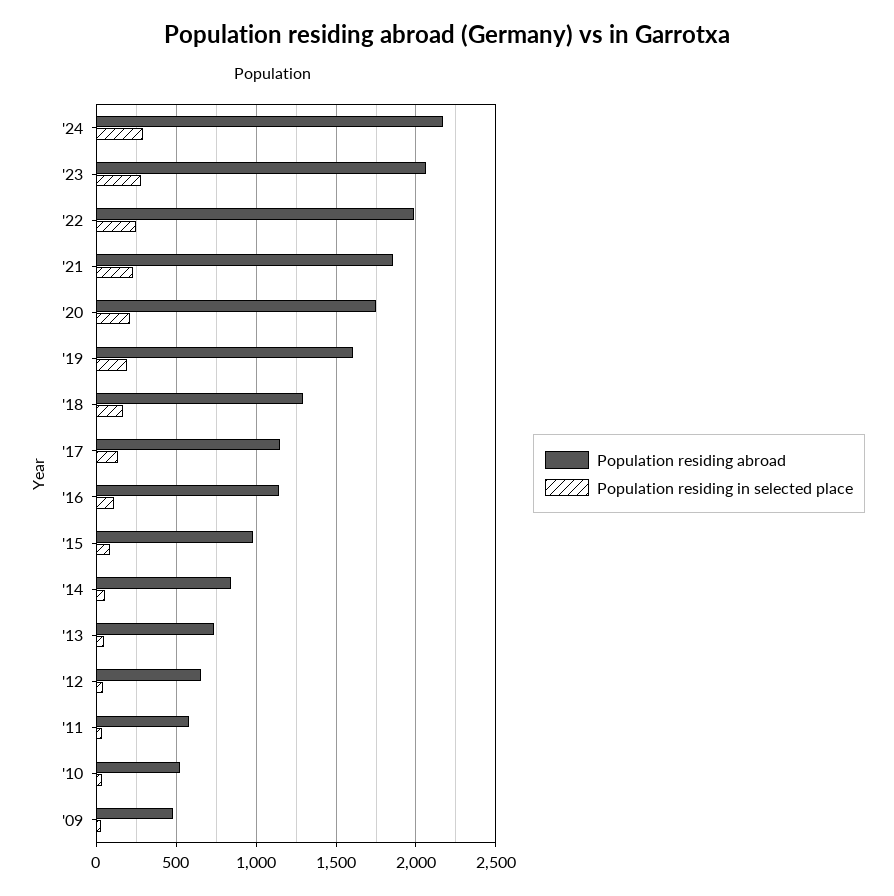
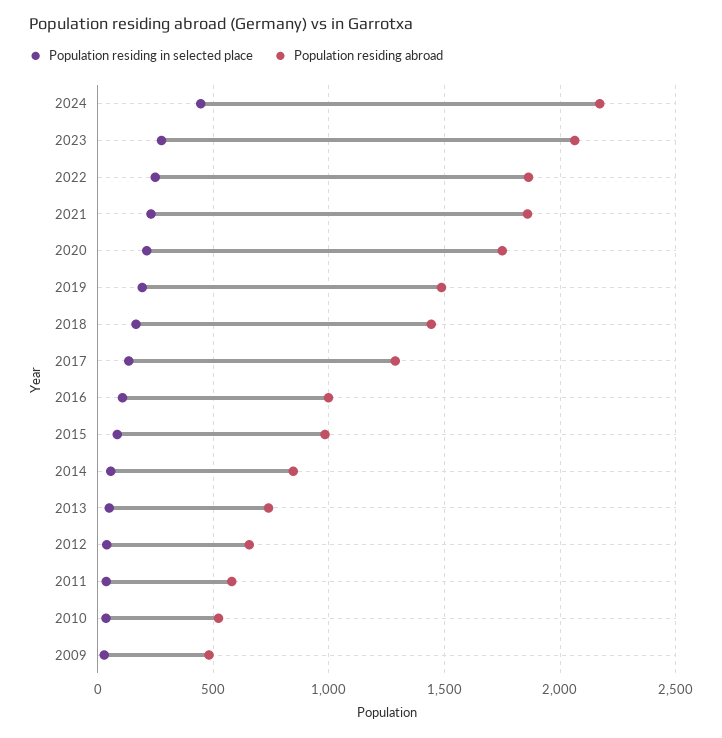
Population residing in selected place, '24: 300 -> 450
Population residing abroad, '22: 2000 -> 1850
Population residing abroad, '19: 1600 -> 1500
Population residing abroad, '18: 1300 -> 1450
Population residing abroad, '17: 1150 -> 1300
Population residing abroad, '16: 1150 -> 1000

